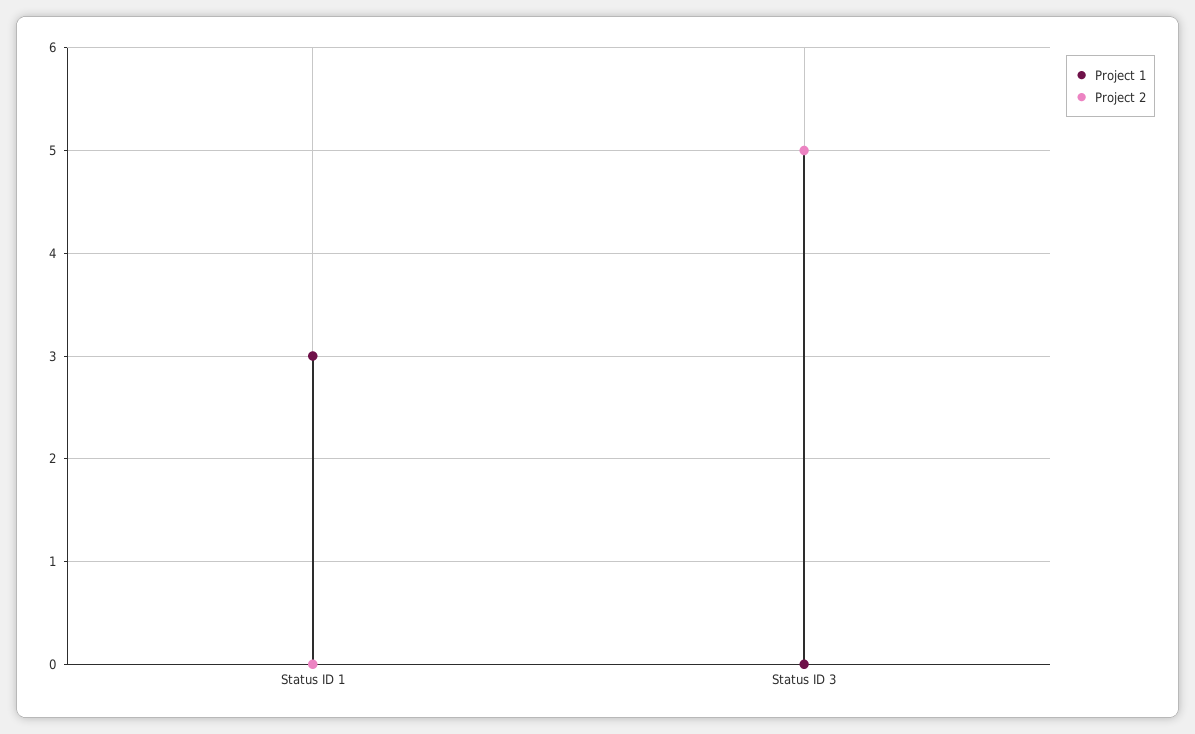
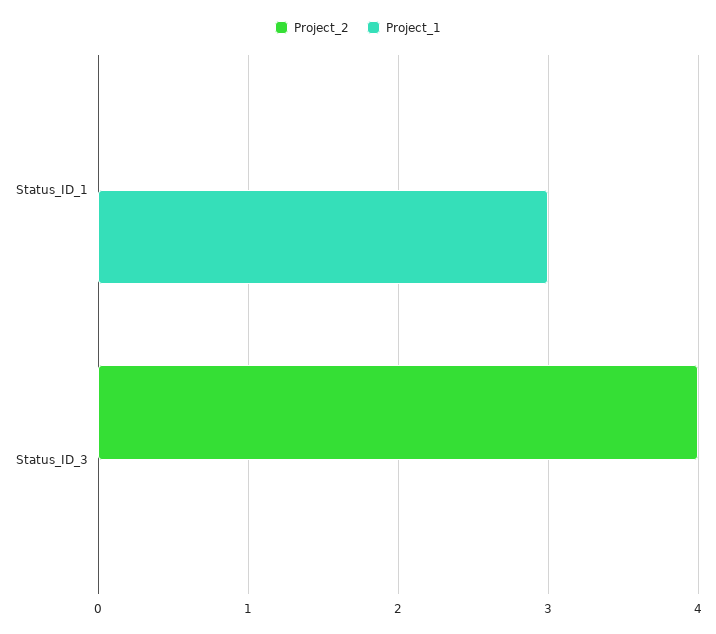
Project 2, Status ID 3: 5 -> 4

